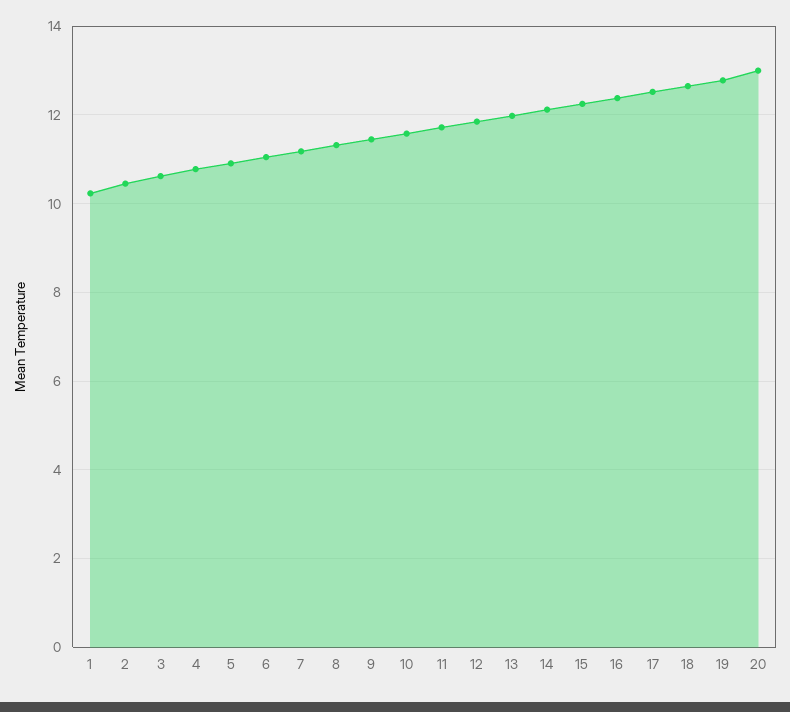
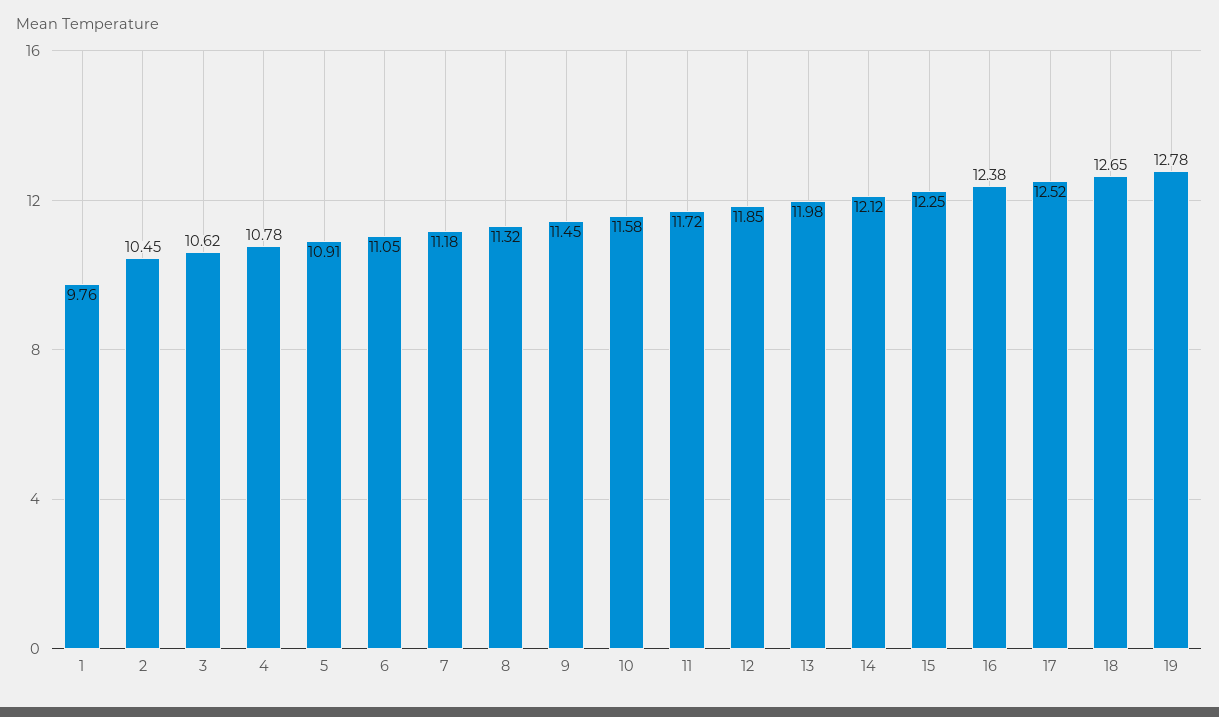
1: 10.2 -> 9.76
20: 13 -> none

